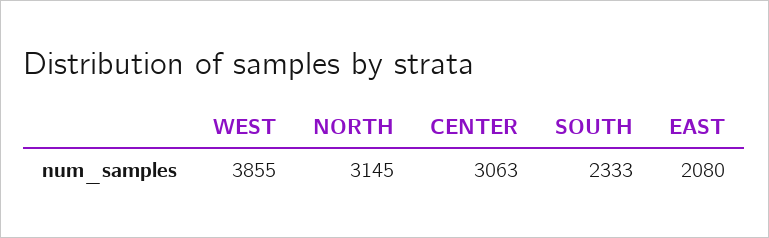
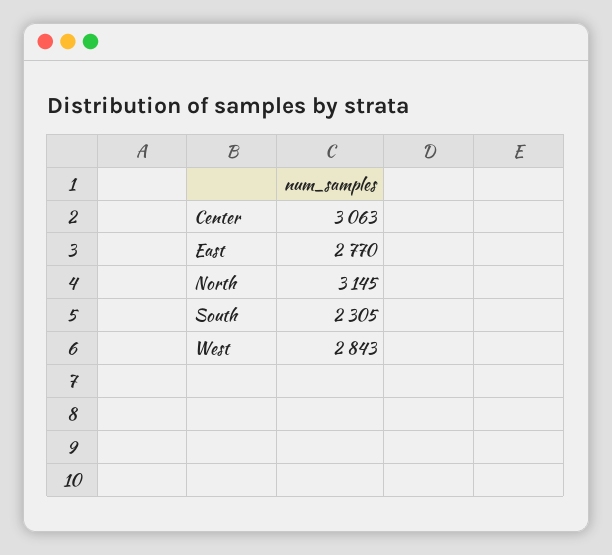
WEST: 3855 -> 2843
SOUTH: 2333 -> 2305
EAST: 2080 -> 2770

